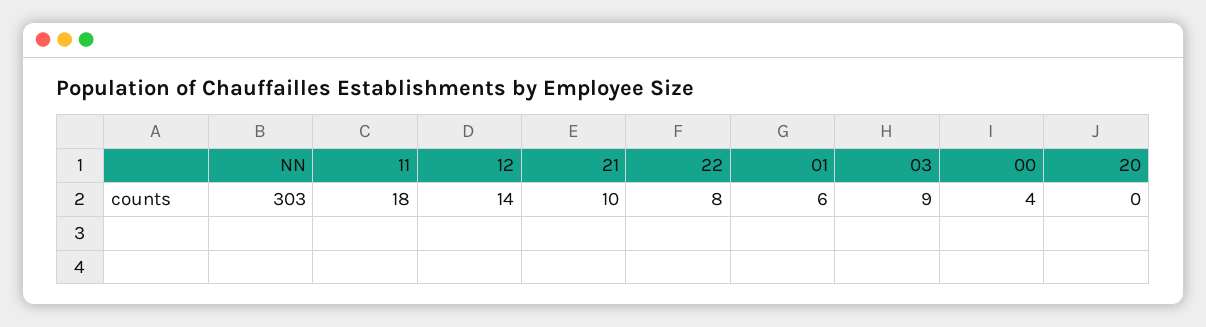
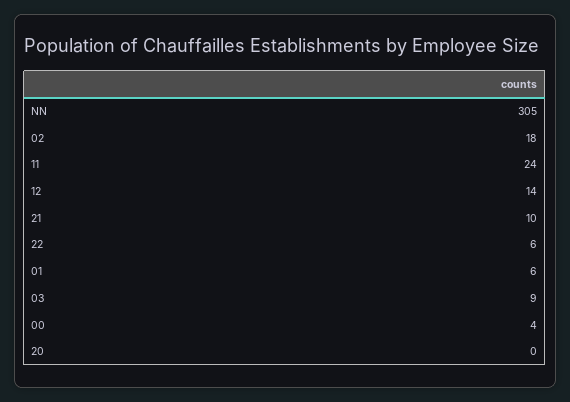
NN: 303 -> 305
11: 18 -> 24
22: 8 -> 6
02: none -> 18

